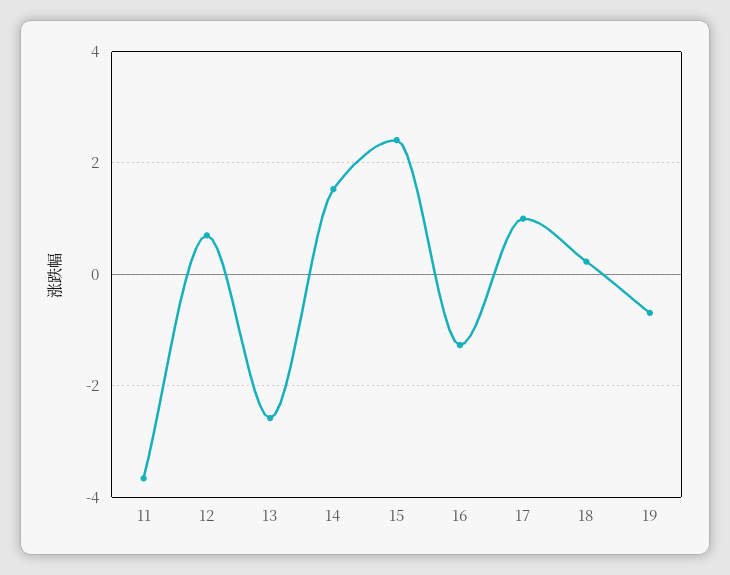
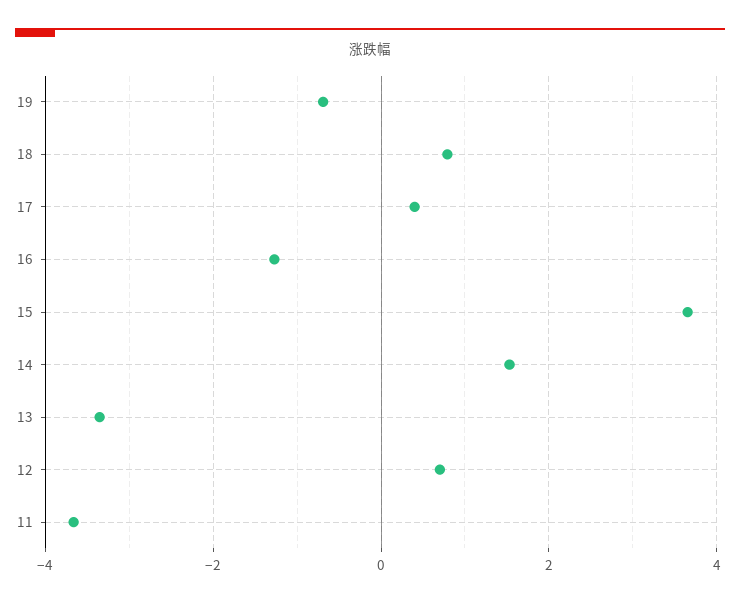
13: -2.6 -> -3.4
15: 2.4 -> 3.6
17: 1 -> 0.4
18: 0.2 -> 0.8

